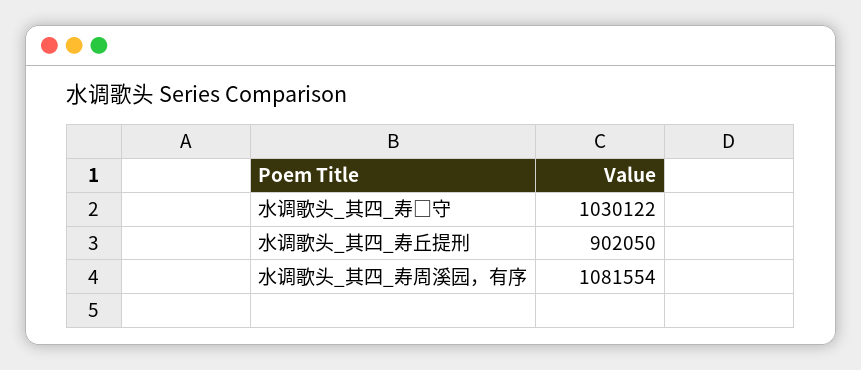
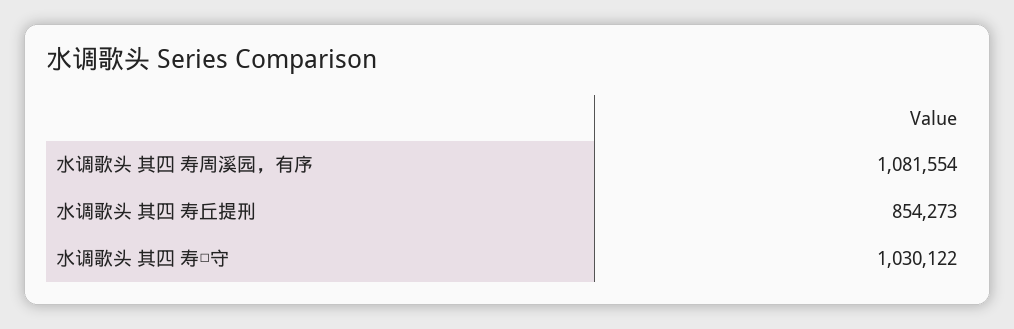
水调歌头_其四_寿丘提刑: 902050 -> 854273

